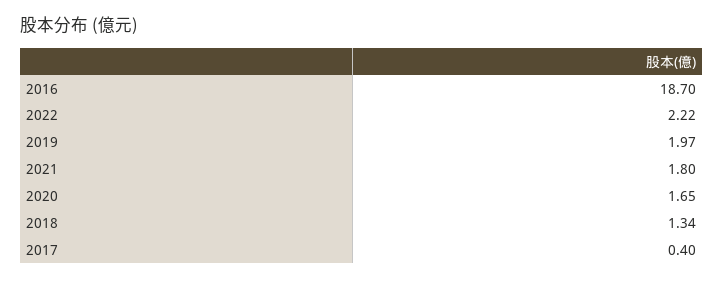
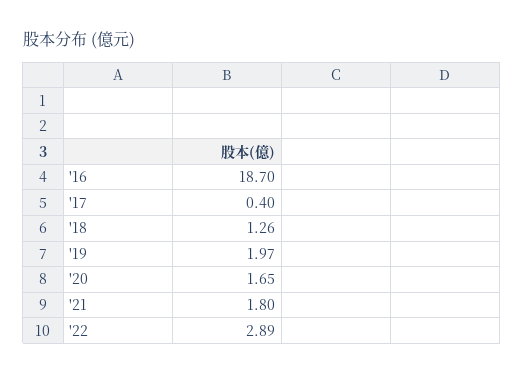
2022: 2.22 -> 2.89
2018: 1.34 -> 1.26

